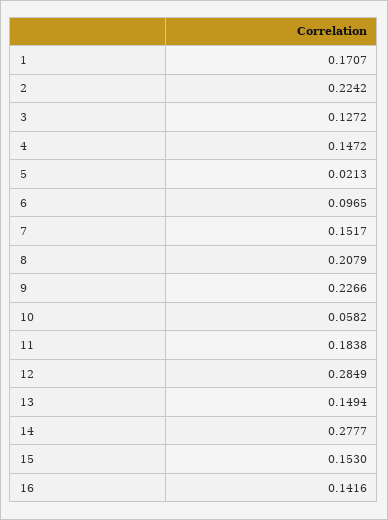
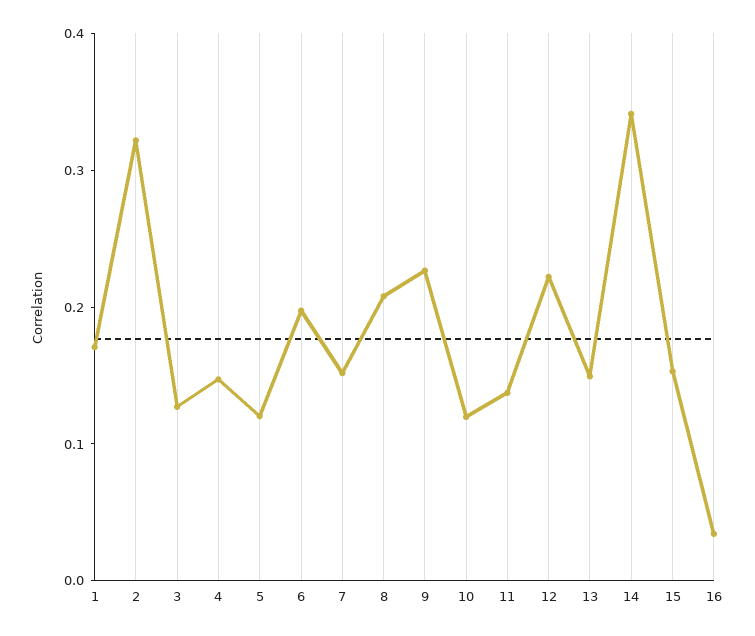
2: 0.2242 -> 0.32
5: 0.0213 -> 0.12
6: 0.0965 -> 0.2
10: 0.0582 -> 0.12
11: 0.1838 -> 0.14
12: 0.2849 -> 0.22
14: 0.2777 -> 0.34
16: 0.1416 -> 0.04

